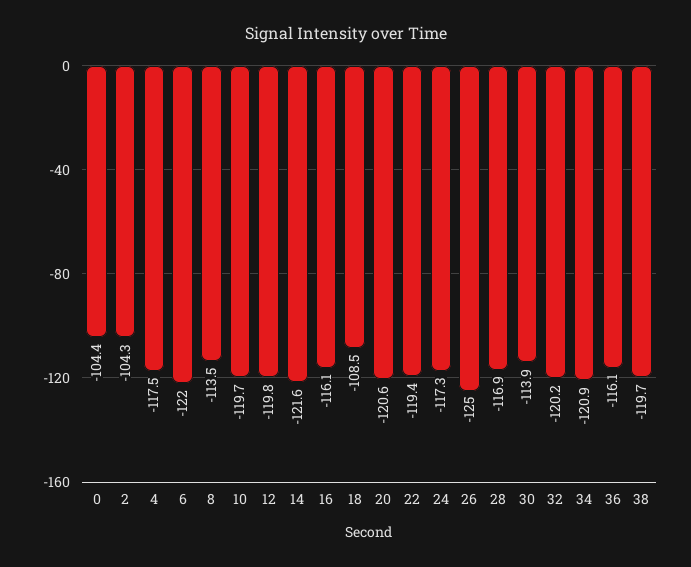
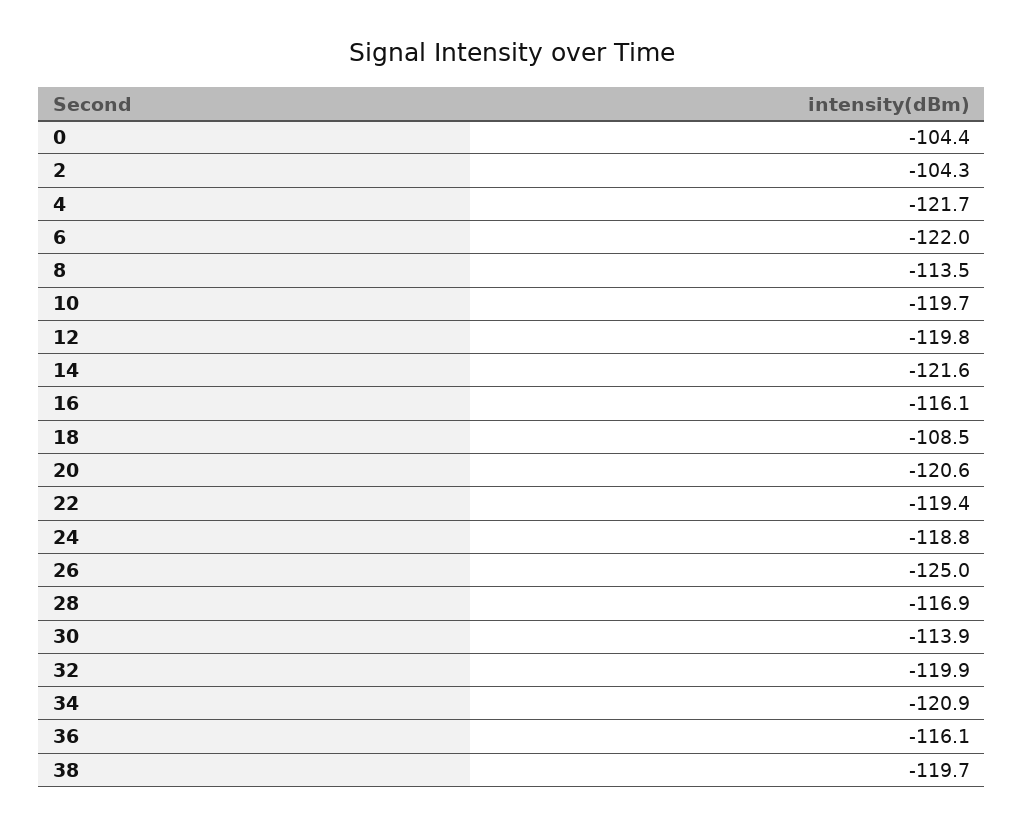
4: -117.5 -> -121.7
24: -117.3 -> -118.8
32: -120.2 -> -119.9

